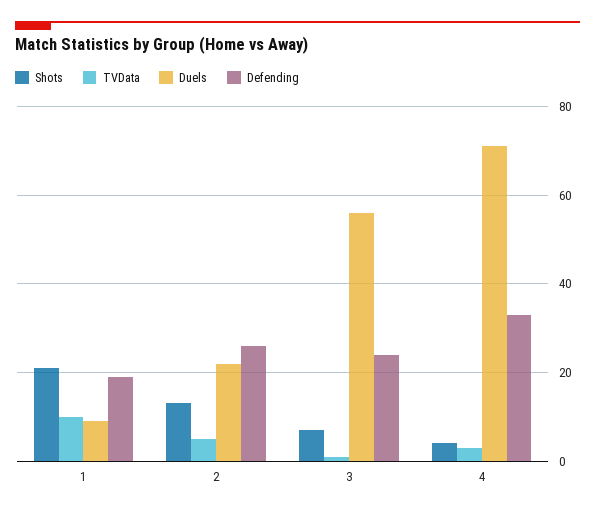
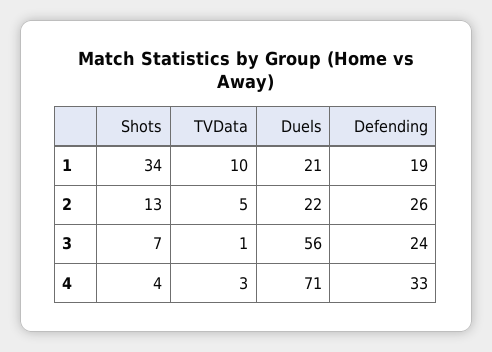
Shots, 1: 20 -> 34
Duels, 1: 10 -> 21

